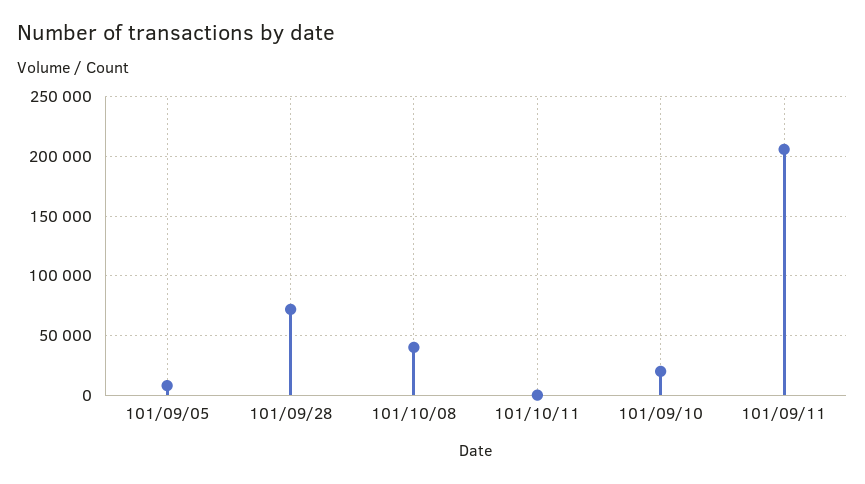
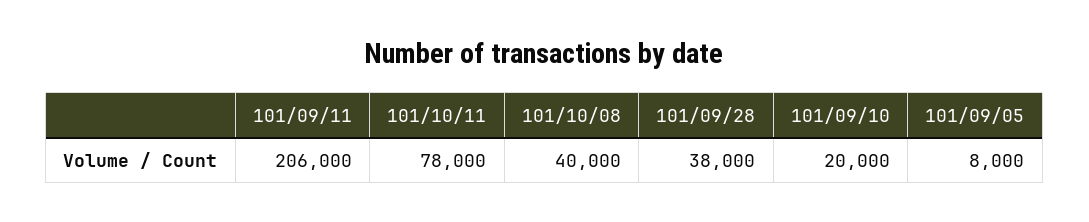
101/09/28: 70000 -> 38000
101/10/11: 0 -> 78000

